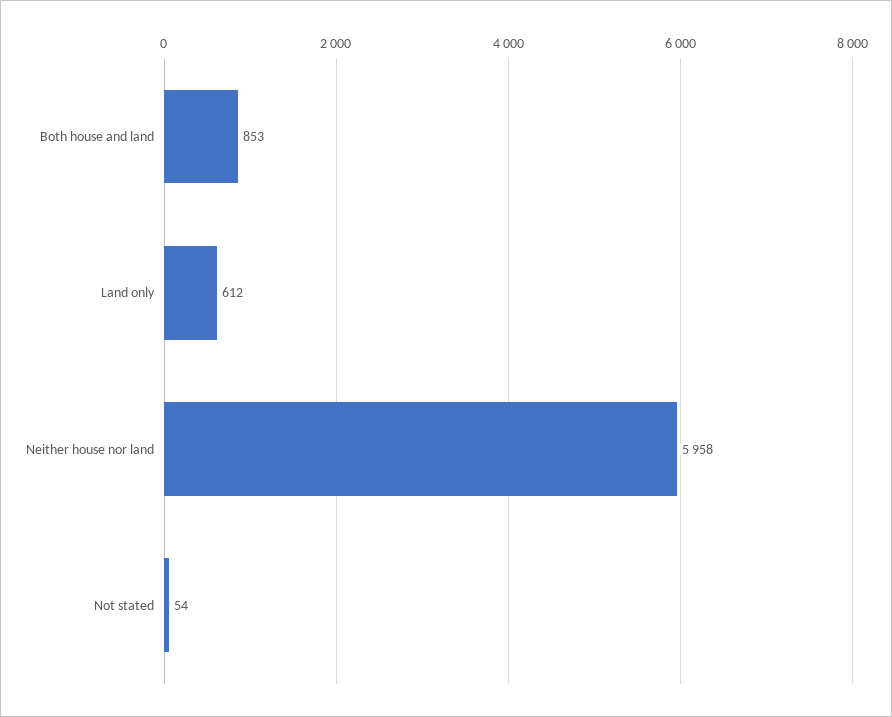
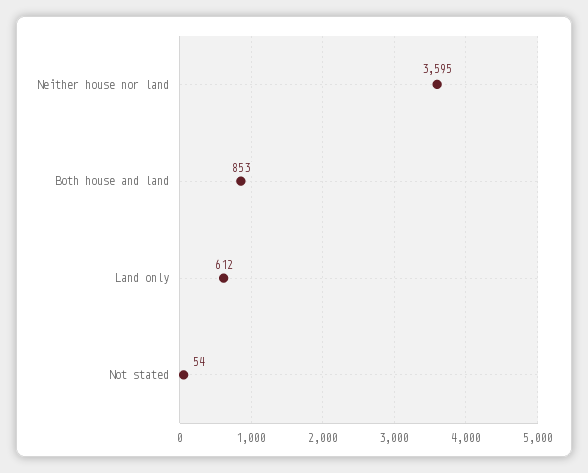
Neither house nor land: 5958 -> 3595

